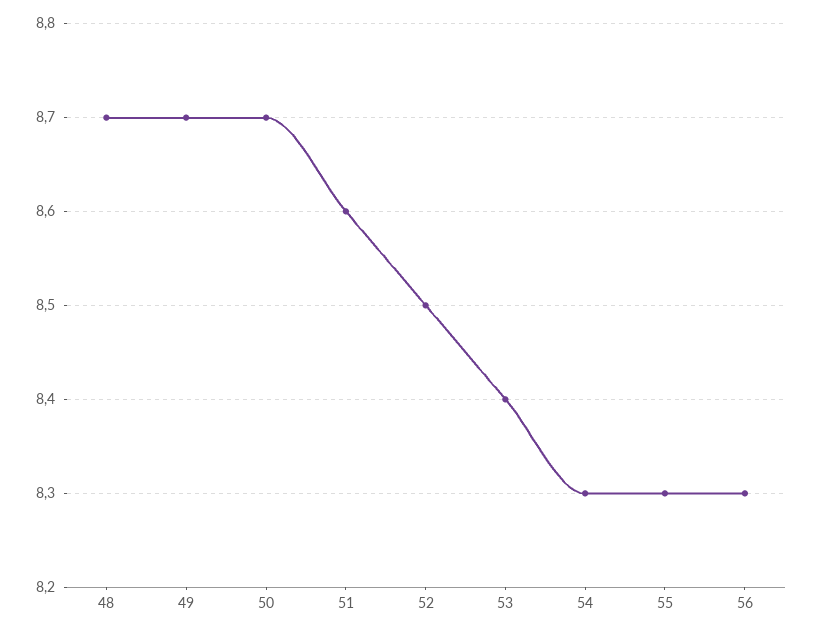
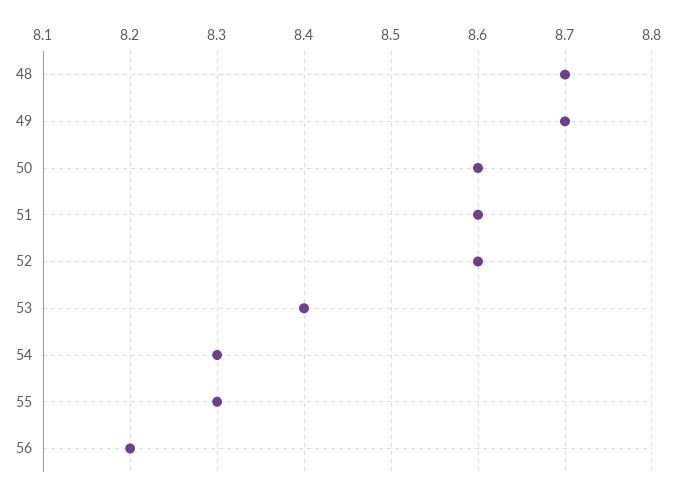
50: 8.7 -> 8.6
52: 8.5 -> 8.6
56: 8.3 -> 8.2

